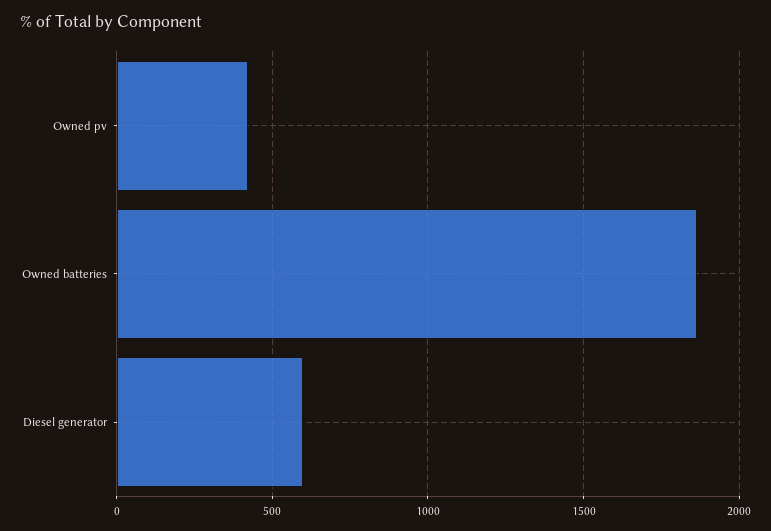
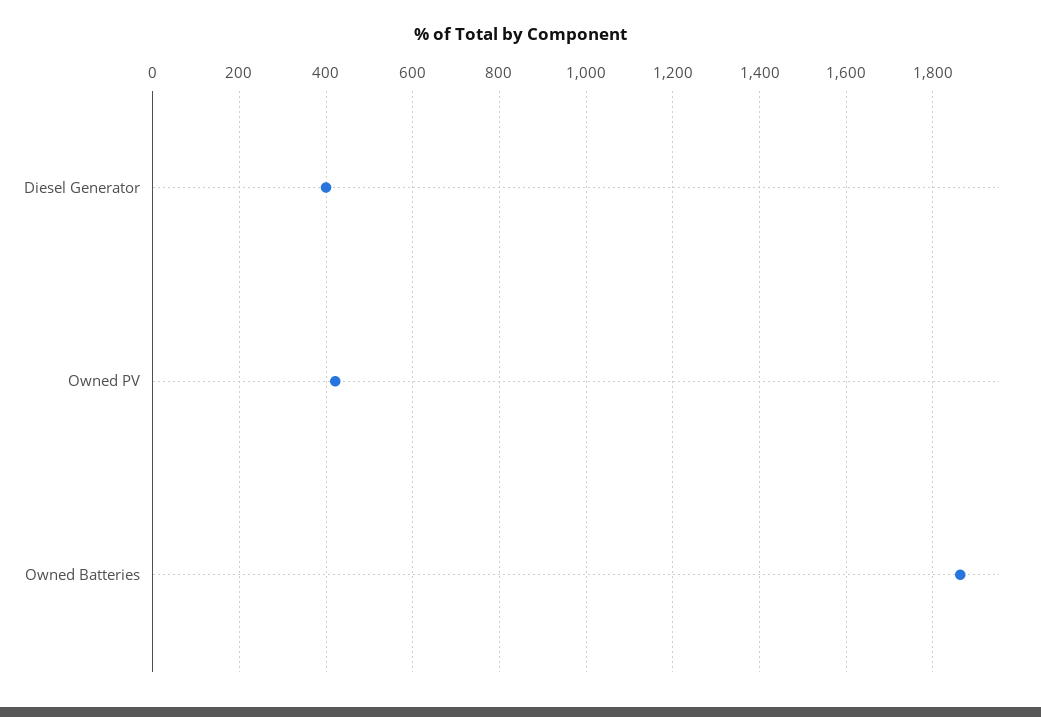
Diesel generator: 600 -> 400

